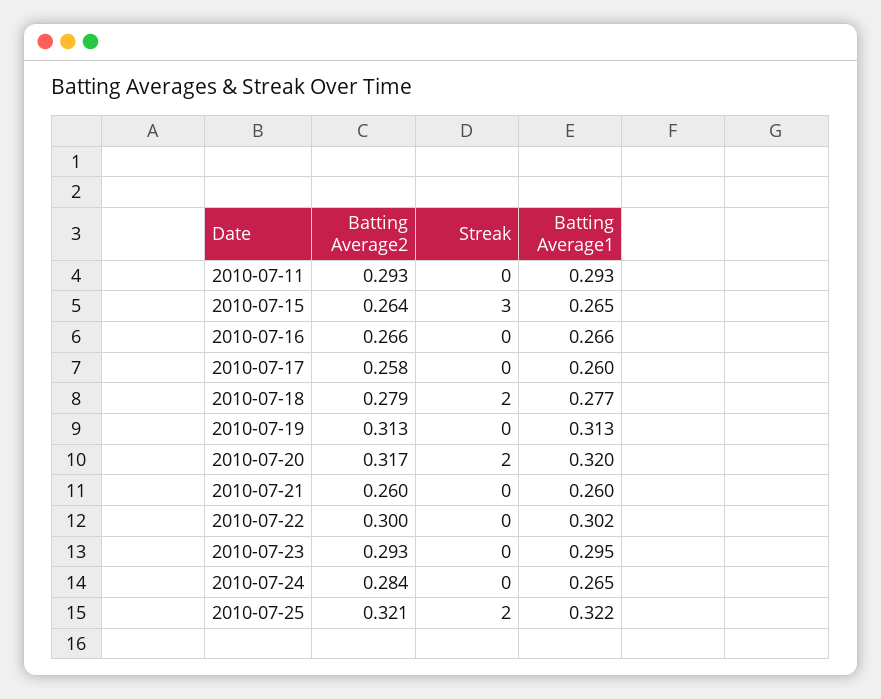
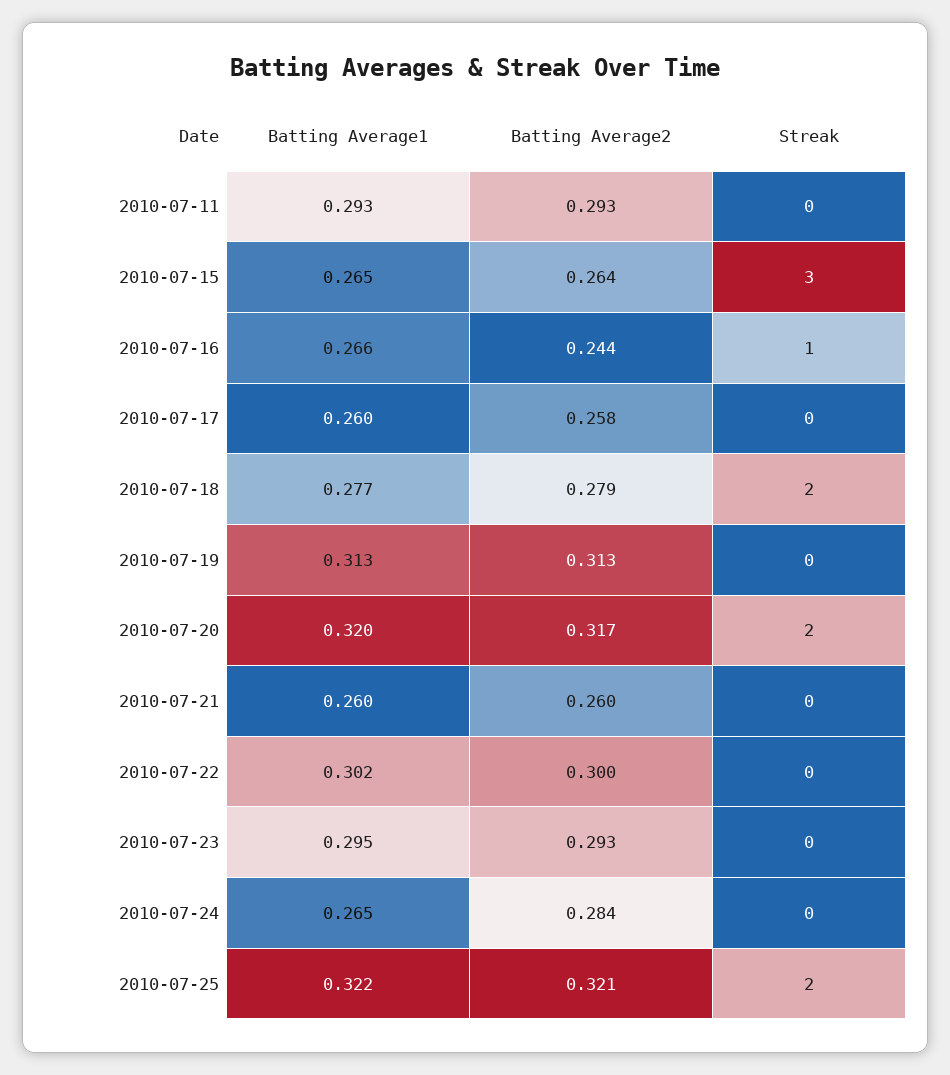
Batting Average2, 2010-07-16: 0.266 -> 0.244
Streak, 2010-07-16: 0 -> 1

